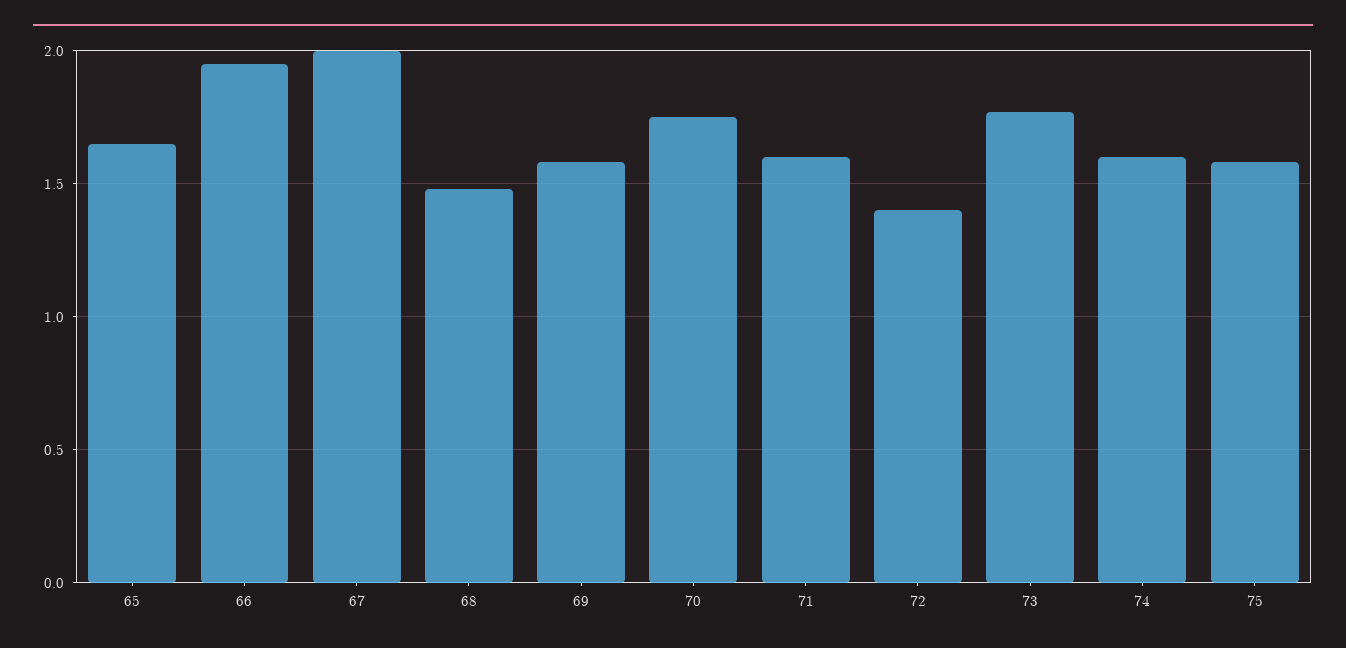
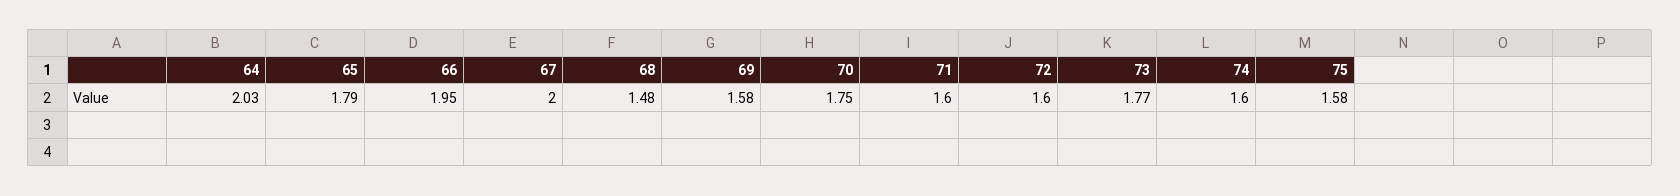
65: 1.65 -> 1.79
72: 1.4 -> 1.6
64: none -> 2.03

